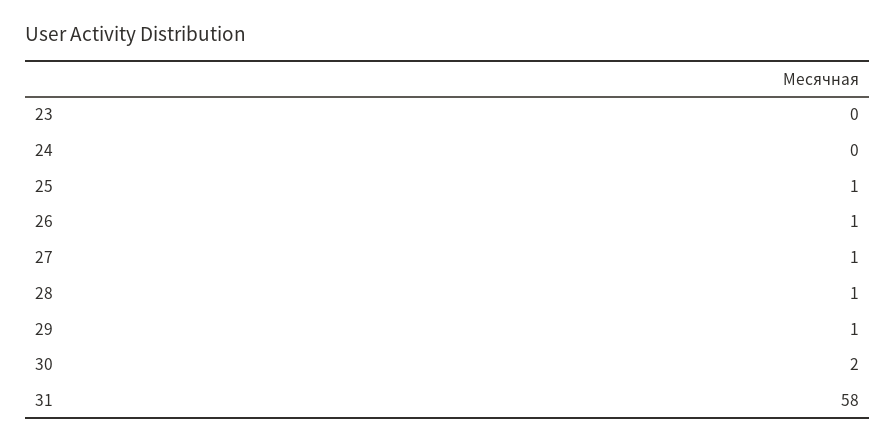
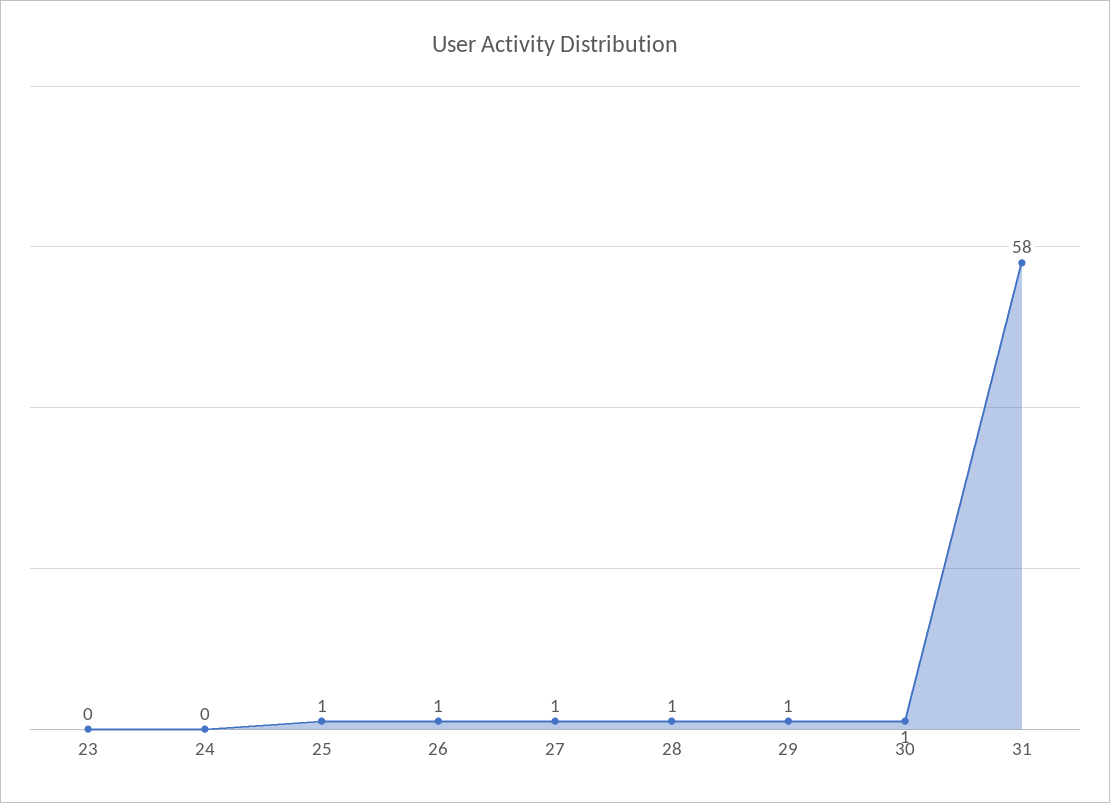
30: 2 -> 1

